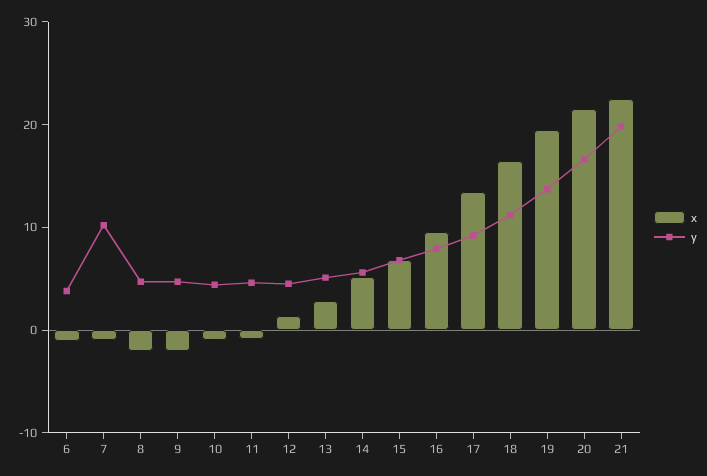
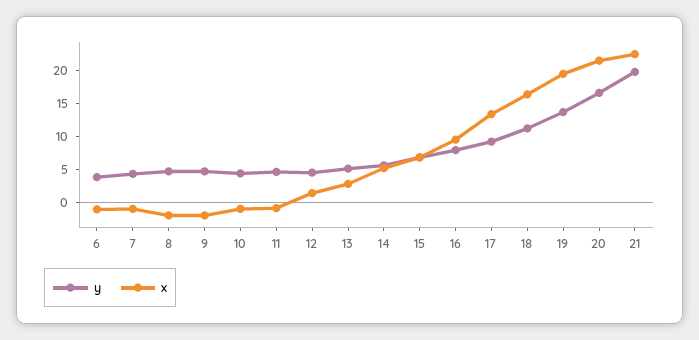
y, 7: 10 -> 5

